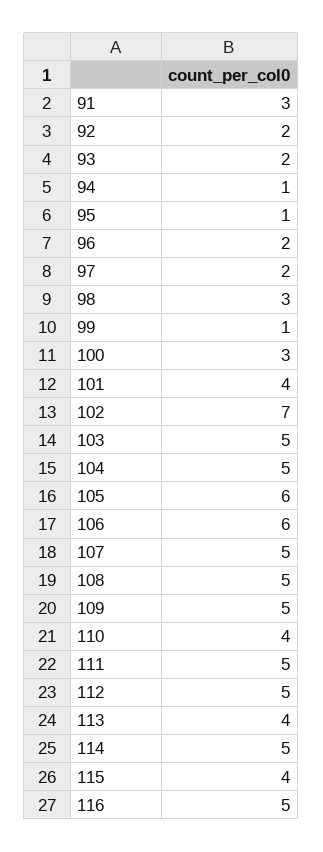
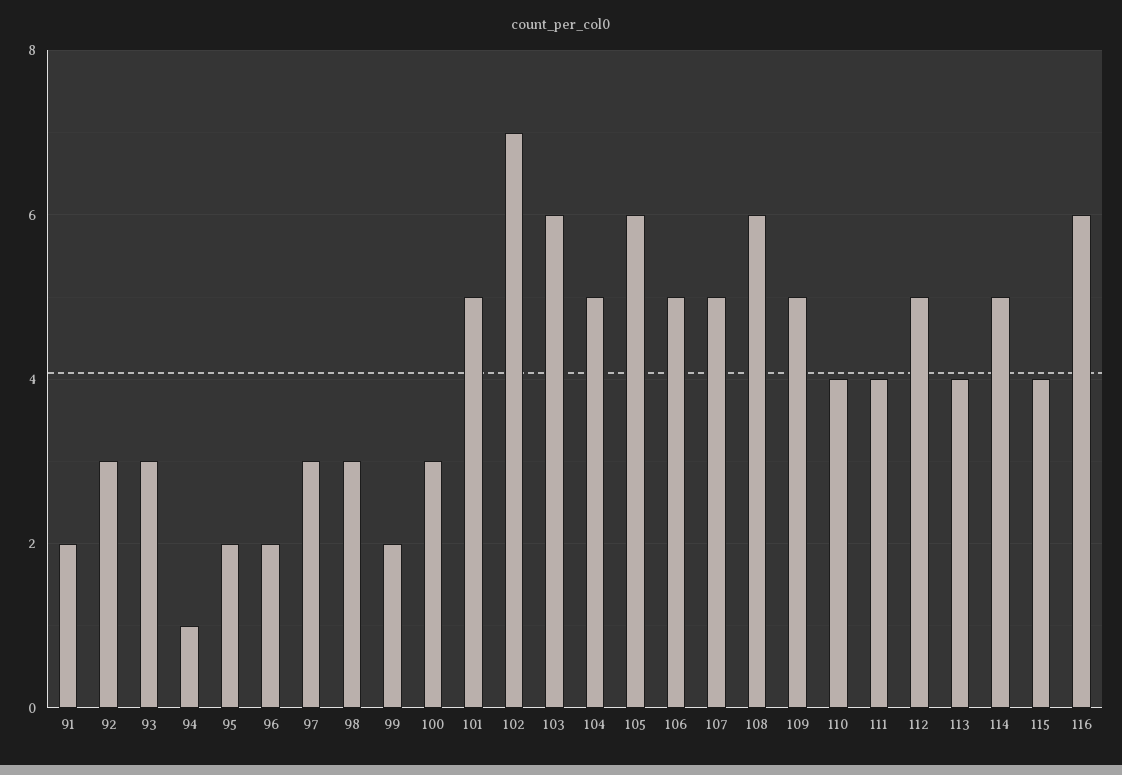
91: 3 -> 2
92: 2 -> 3
93: 2 -> 3
95: 1 -> 2
97: 2 -> 3
99: 1 -> 2
101: 4 -> 5
103: 5 -> 6
106: 6 -> 5
108: 5 -> 6
111: 5 -> 4
116: 5 -> 6

